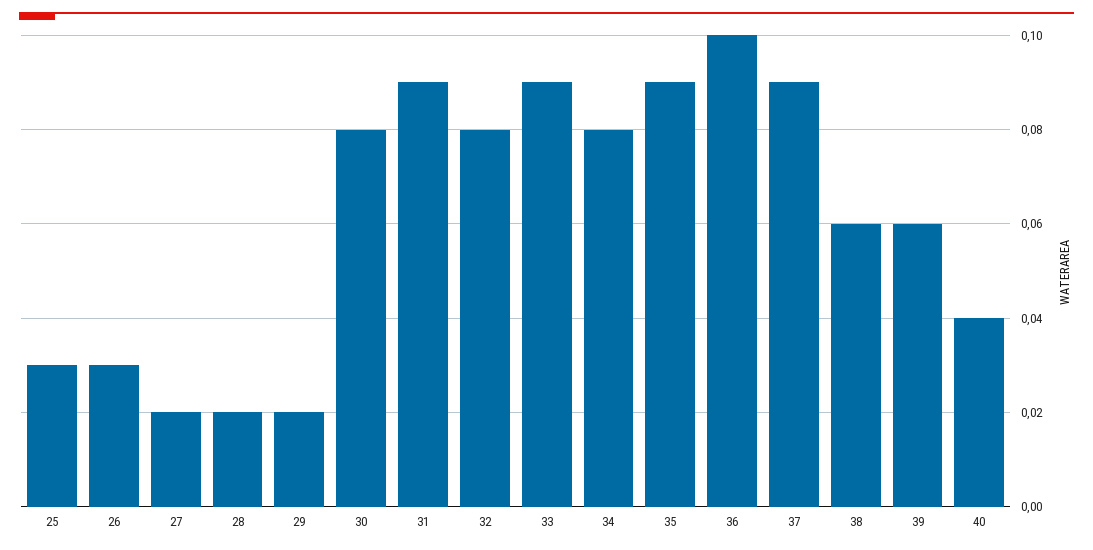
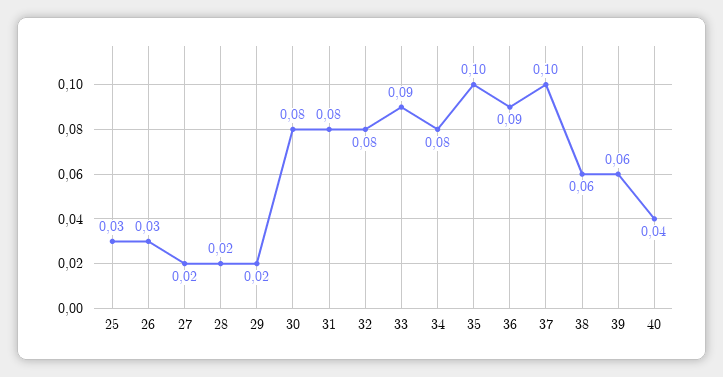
31: 0.09 -> 0.08
35: 0.09 -> 0.1
36: 0.1 -> 0.09
37: 0.09 -> 0.1

